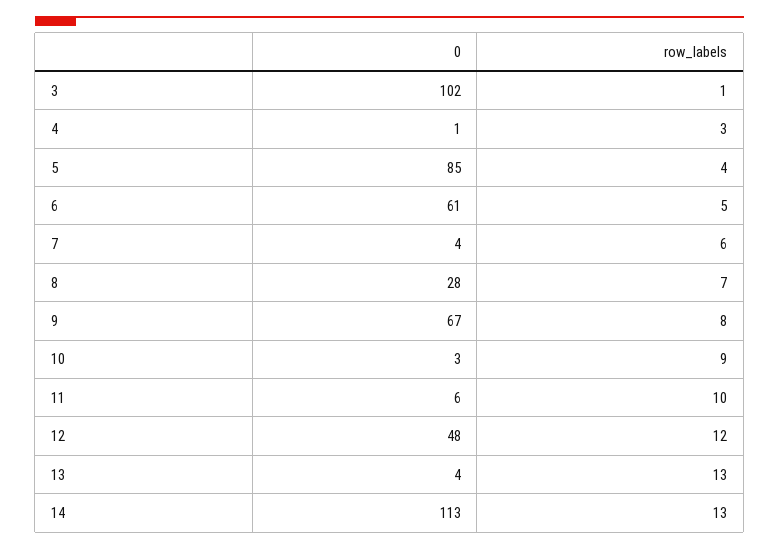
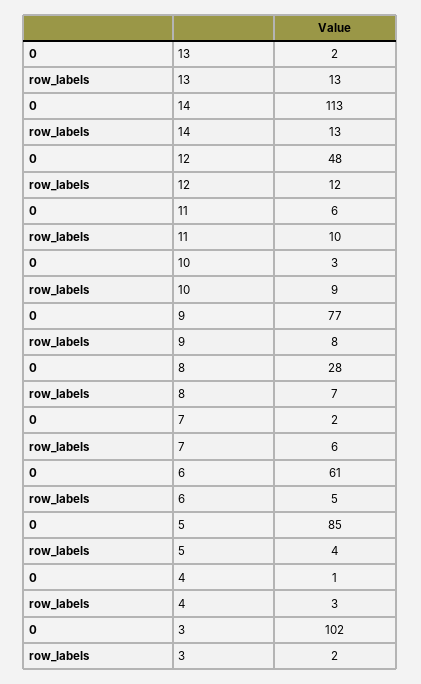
row_labels, 3: 1 -> 2
0, 7: 4 -> 2
0, 9: 67 -> 77
0, 13: 4 -> 2

